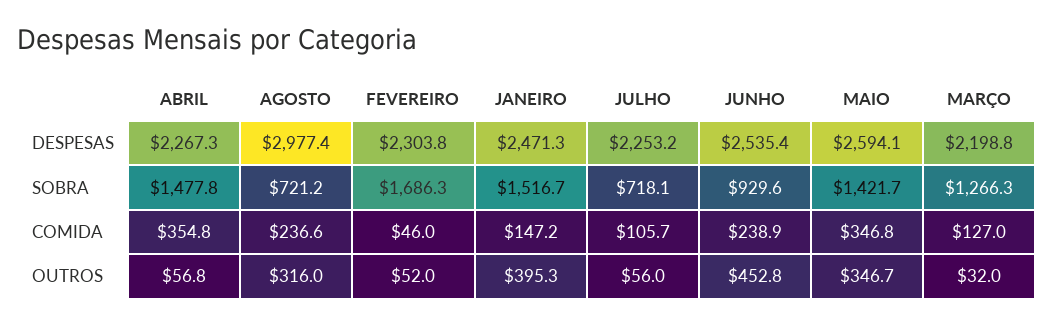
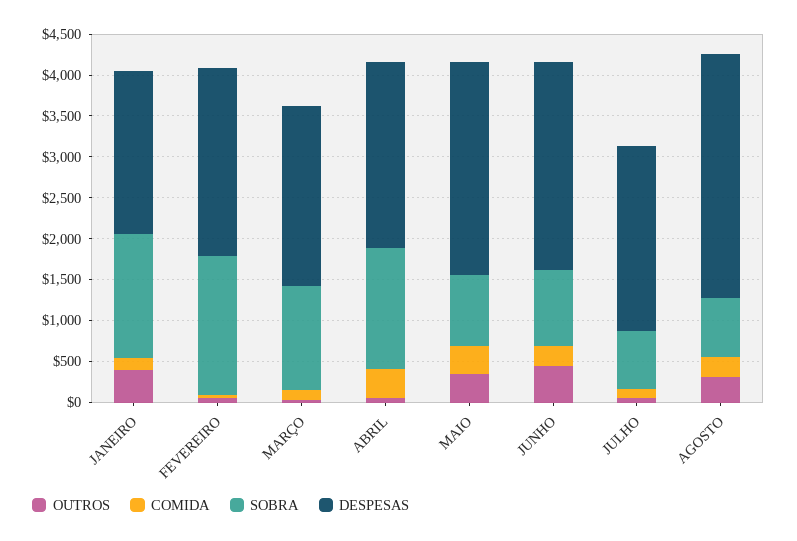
DESPESAS, JANEIRO: 2471.3 -> 2000
SOBRA, MAIO: 1421.7 -> 900

